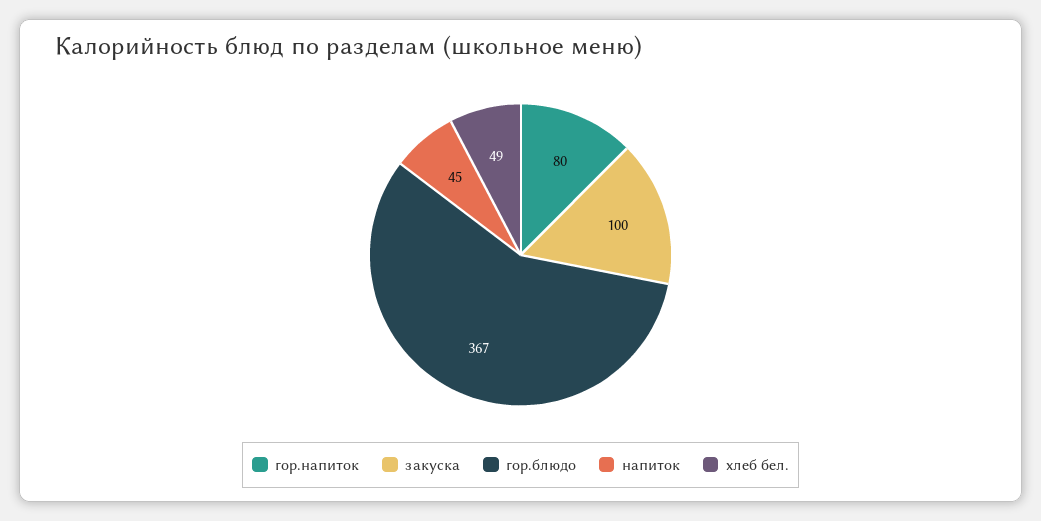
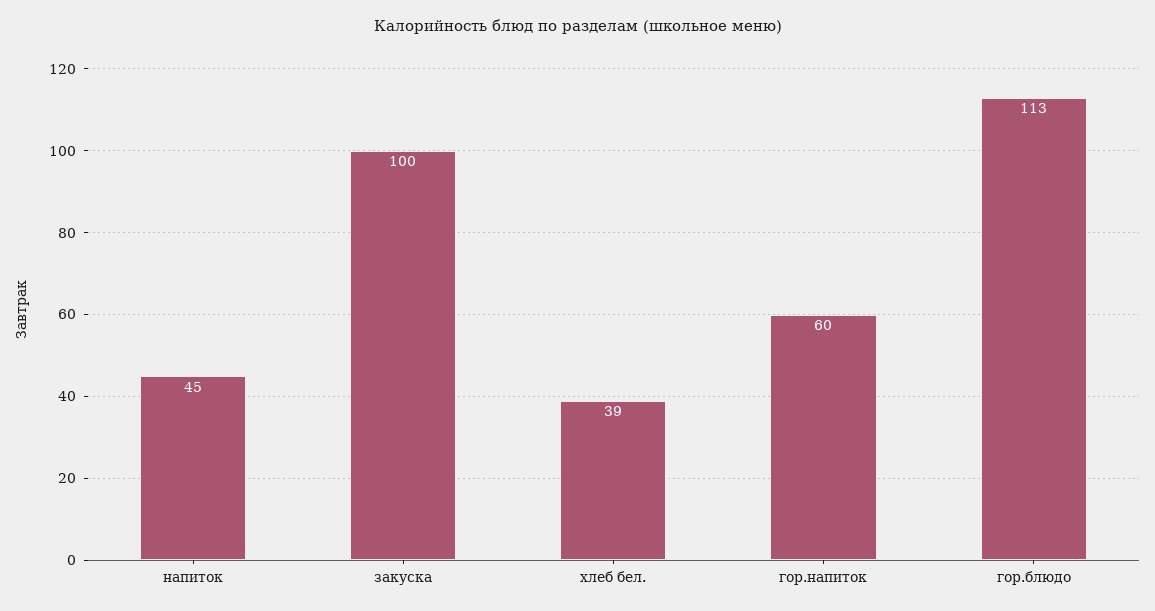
гор.напиток: 80 -> 60
гор.блюдо: 367 -> 113
хлеб бел.: 49 -> 39

